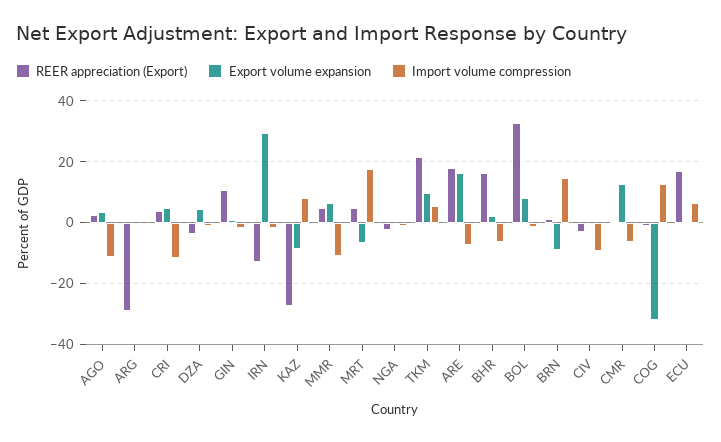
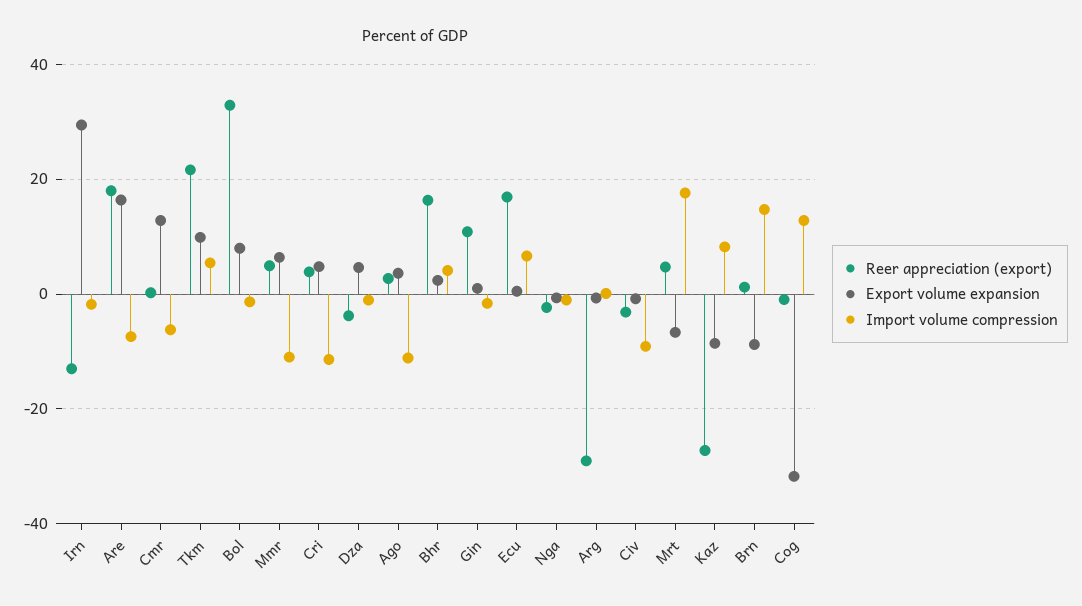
Import volume compression, BHR: -6 -> 4

